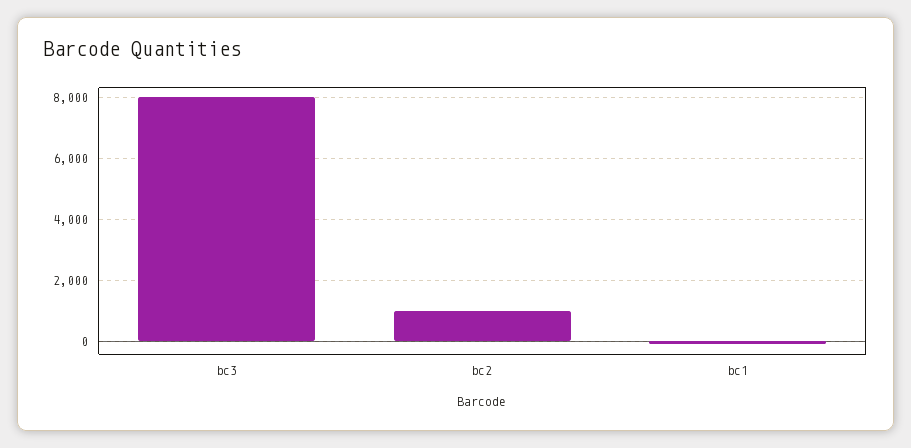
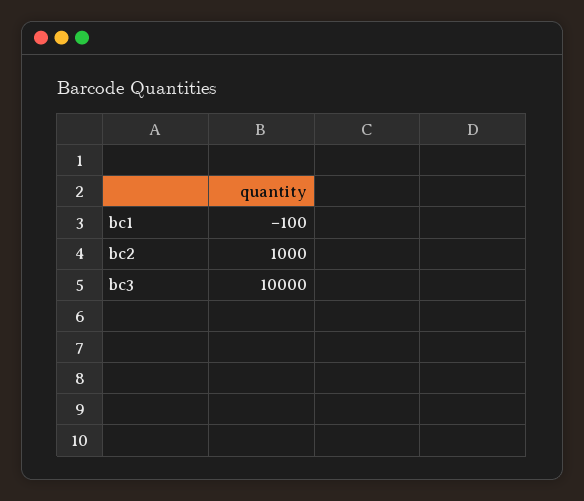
bc3: 8000 -> 10000

